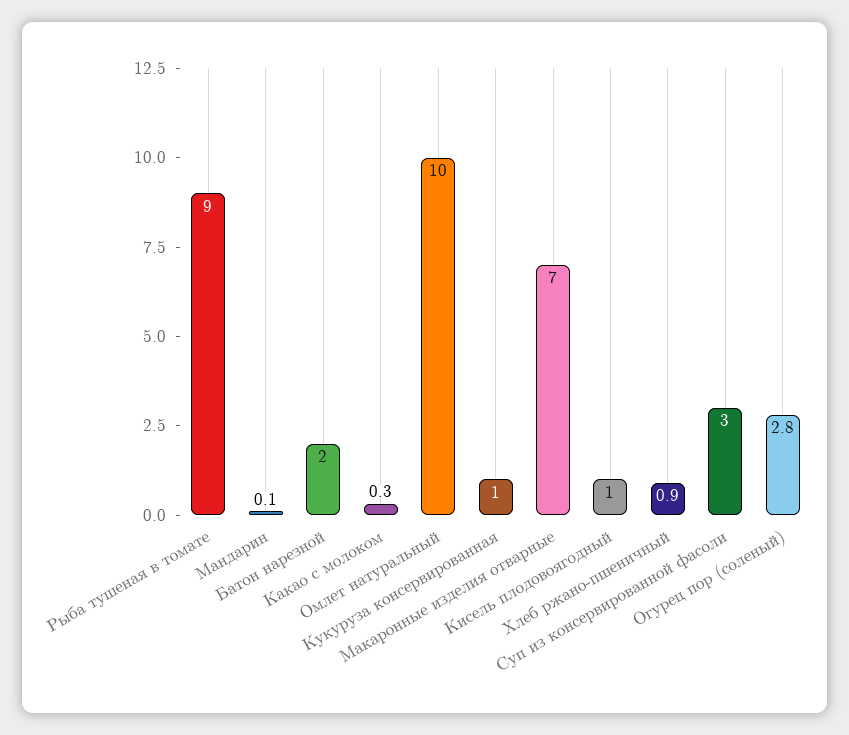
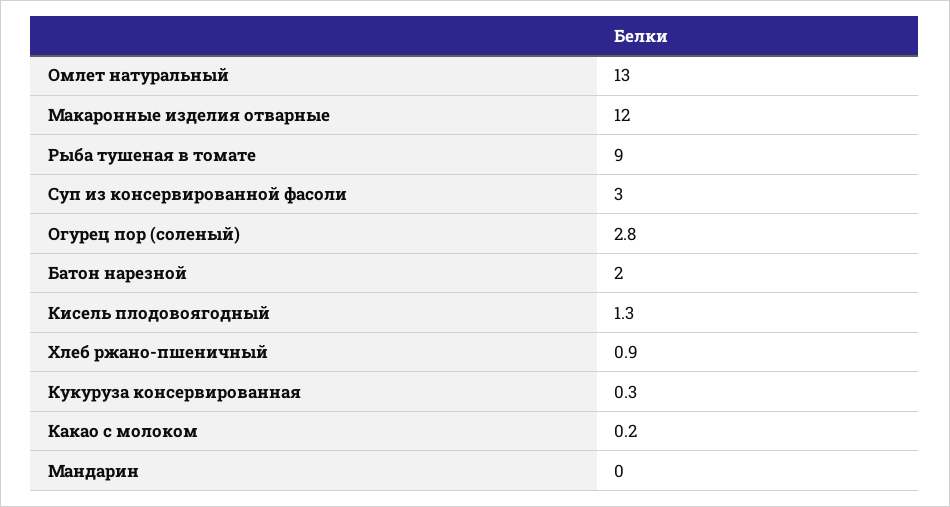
Мандарин: 0.1 -> 0
Какао с молоком: 0.3 -> 0.2
Омлет натуральный: 10 -> 13
Кукуруза консервированная: 1 -> 0.3
Макаронные изделия отварные: 7 -> 12
Кисель плодовоягодный: 1 -> 1.3

